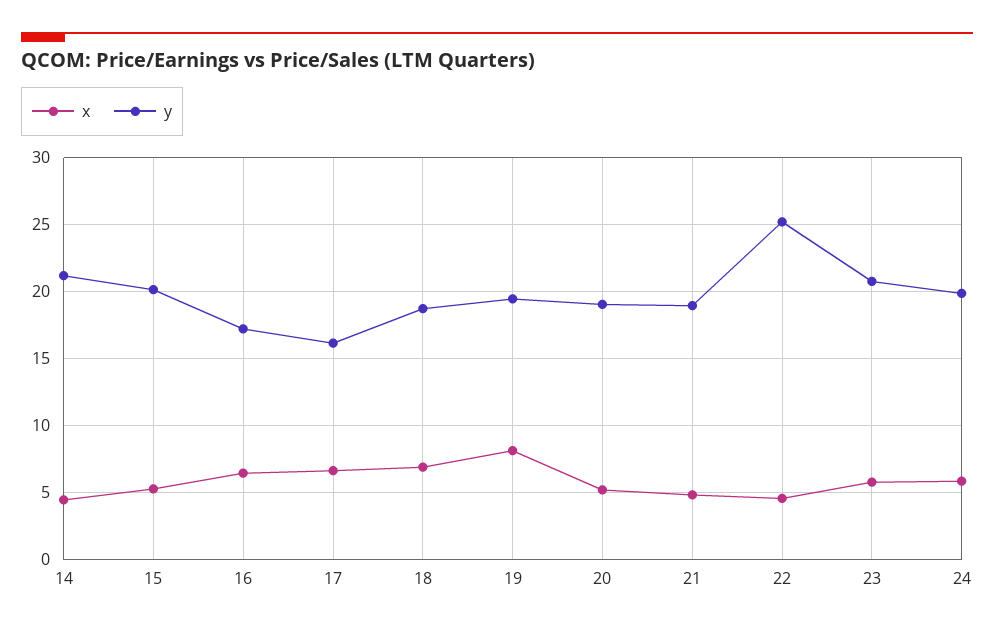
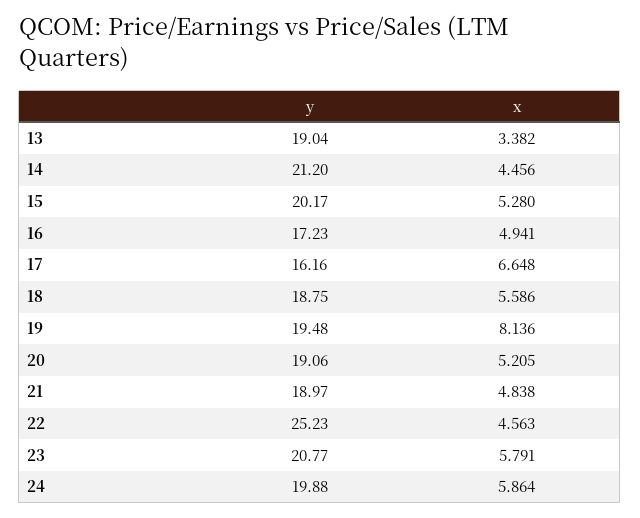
x, 16: 6.5 -> 4.941
x, 18: 7 -> 5.586
y, 13: none -> 19.04
x, 13: none -> 3.382

